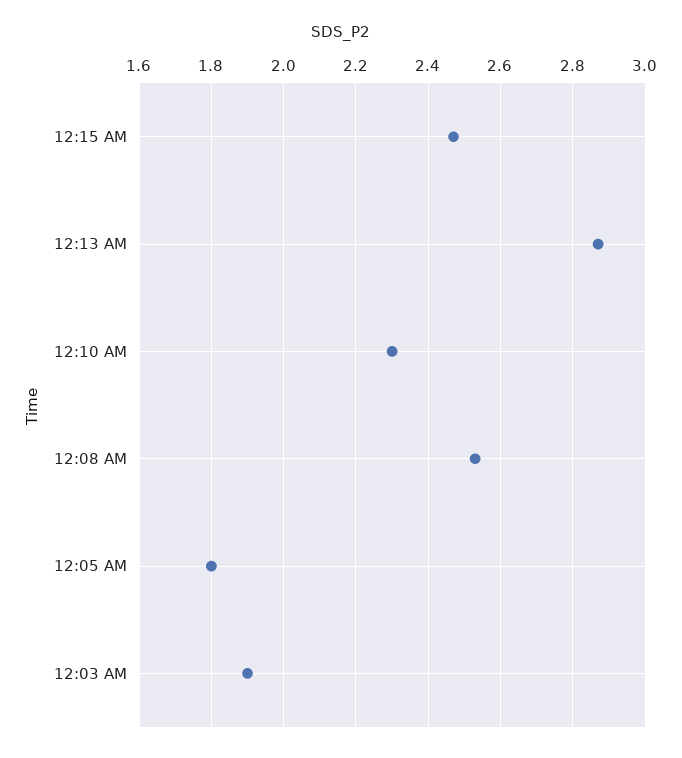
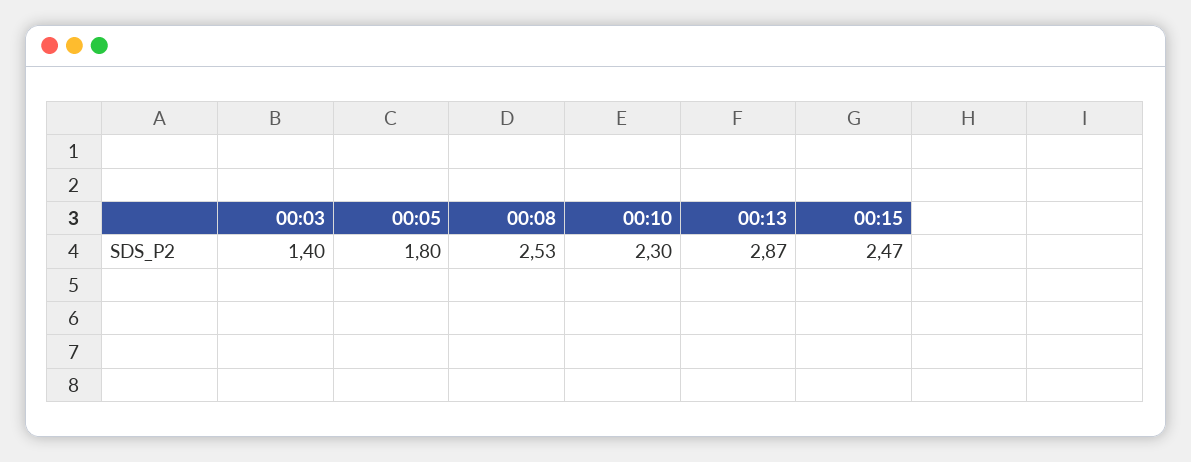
12:03 AM: 1.9 -> 1.4

